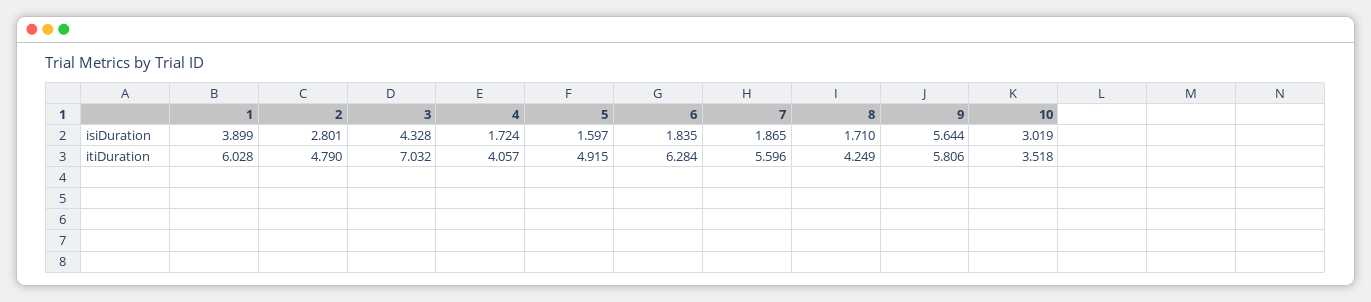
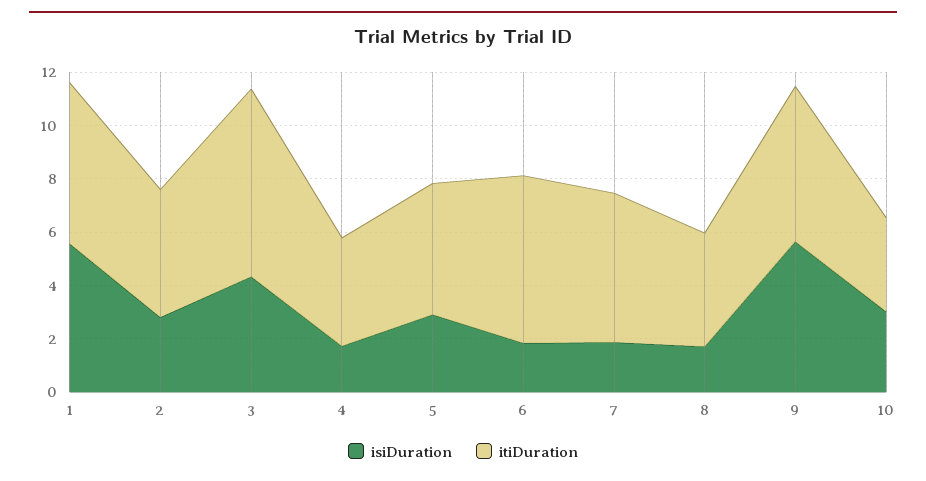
isiDuration, 1: 3.899 -> 5.5
isiDuration, 5: 1.597 -> 3

